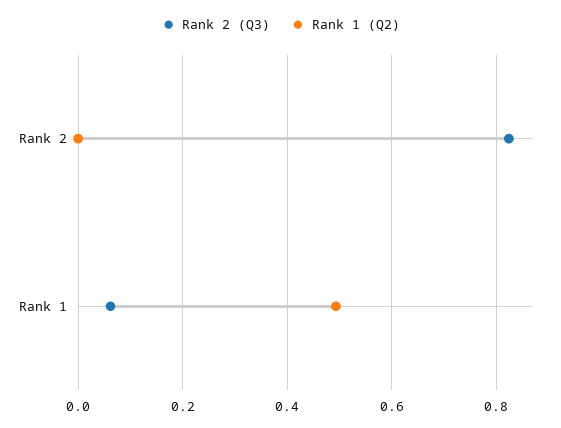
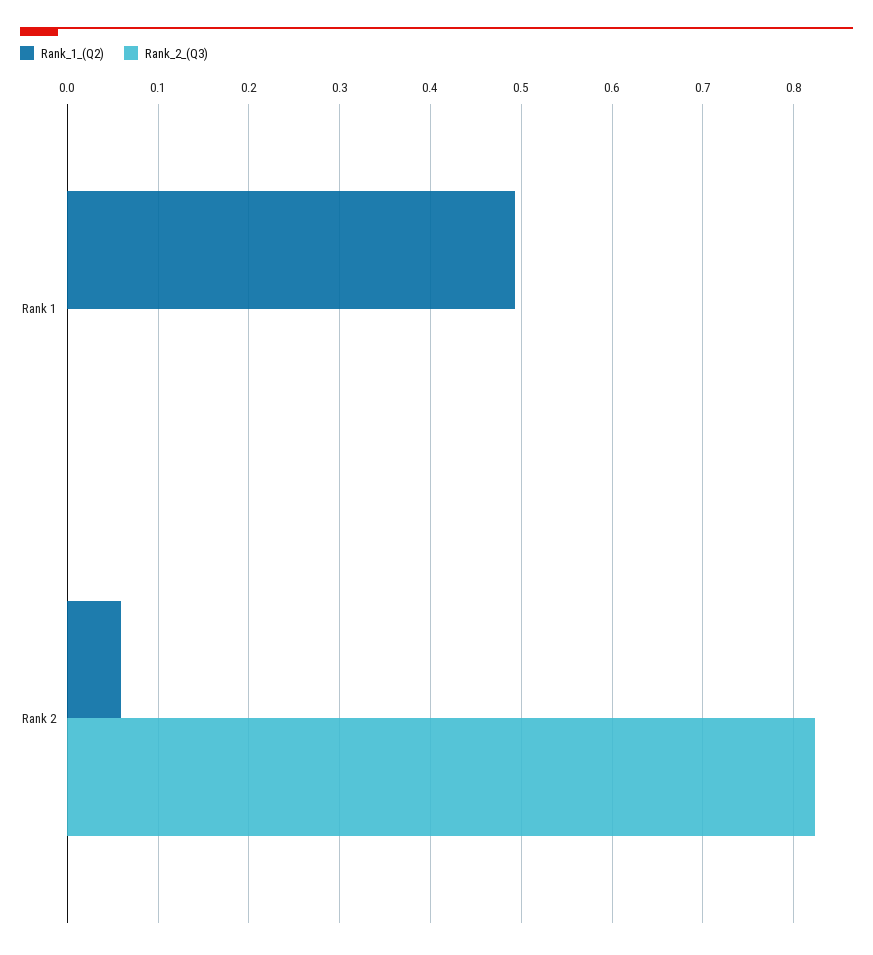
Rank 1 (Q2), Rank 2: 0 -> 0.06
Rank 2 (Q3), Rank 1: 0.06 -> 0

